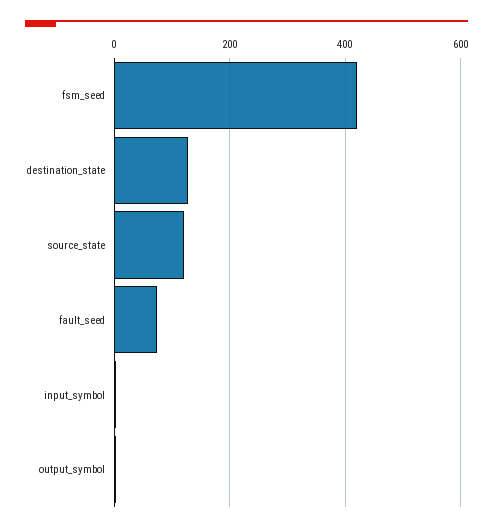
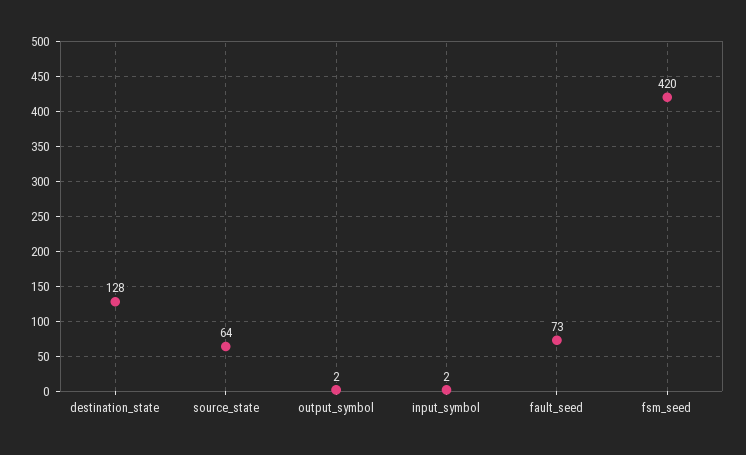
source_state: 120 -> 64

